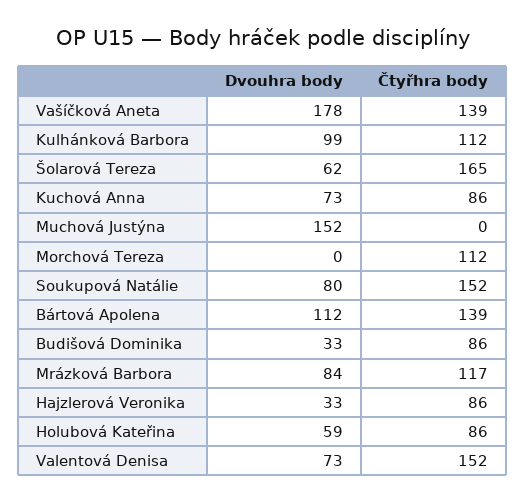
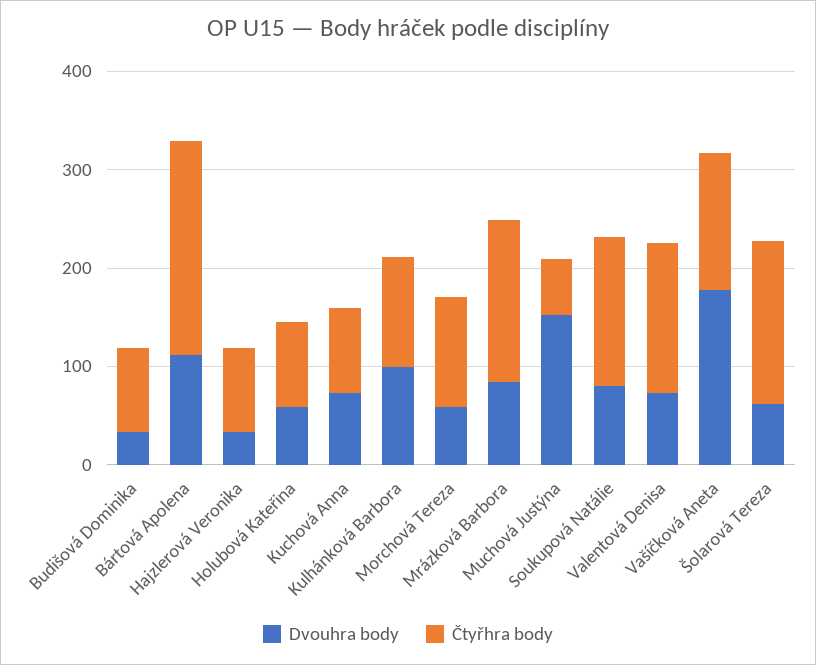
Čtyřhra body, Muchová Justýna: 0 -> 60
Dvouhra body, Morchová Tereza: 0 -> 60
Čtyřhra body, Bártová Apolena: 139 -> 220
Čtyřhra body, Mrázková Barbora: 117 -> 160

